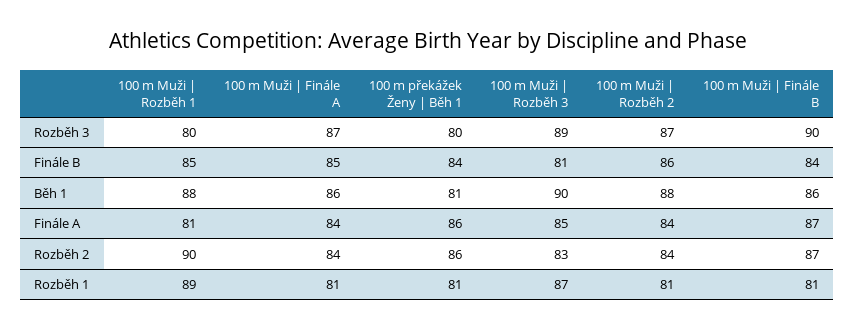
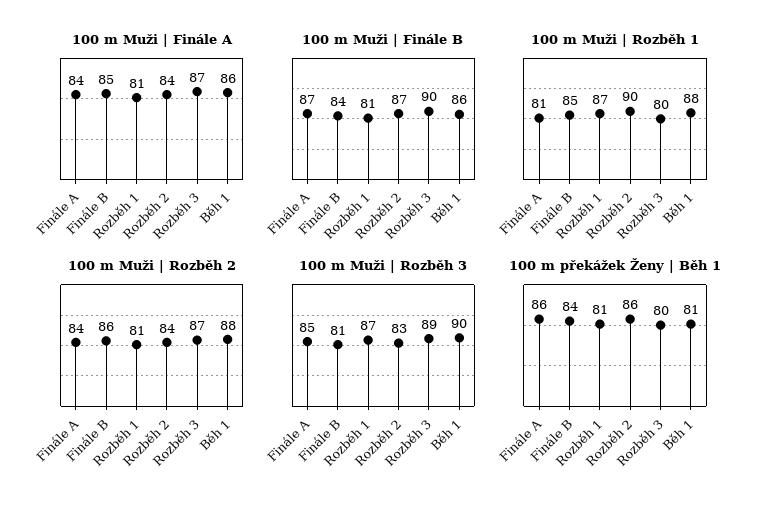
100 m Muži | Rozběh 1, Rozběh 1: 89 -> 87

